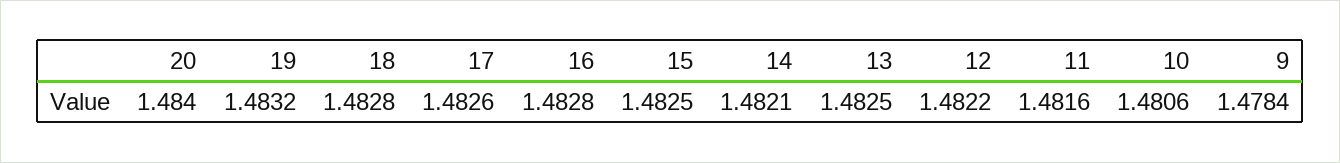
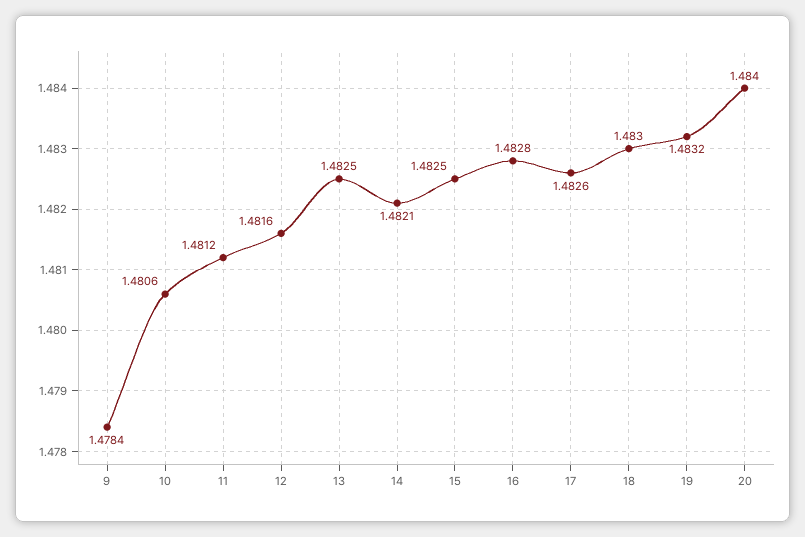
18: 1.4828 -> 1.483
12: 1.4822 -> 1.4816
11: 1.4816 -> 1.4812

